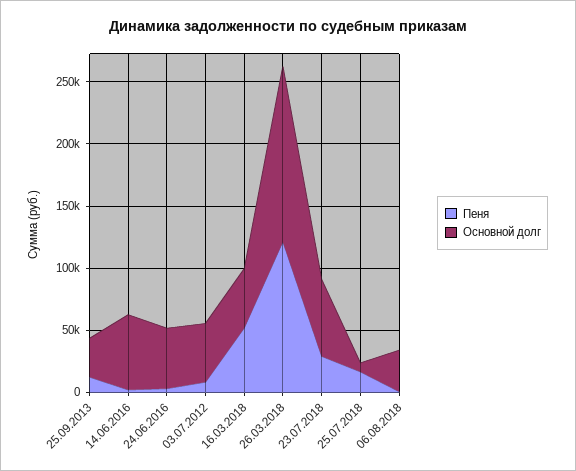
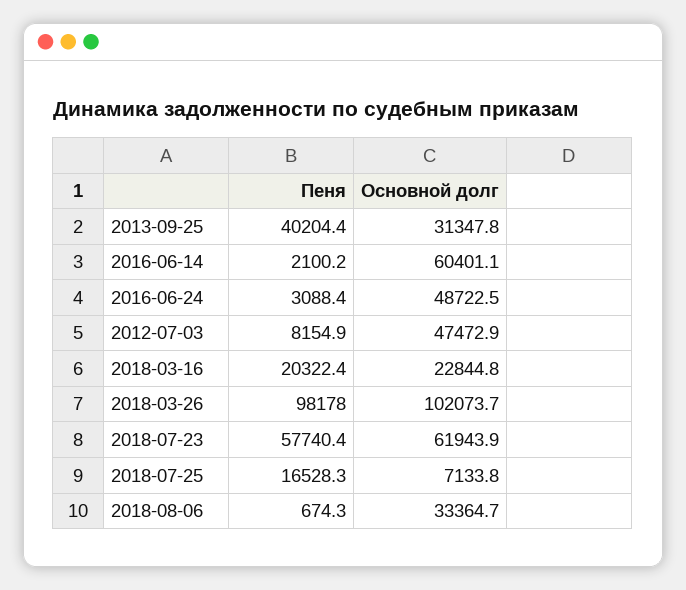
Пеня, 25.09.2013: 10000 -> 40204.4
Пеня, 16.03.2018: 50000 -> 20322.4
Основной долг, 16.03.2018: 50000 -> 22844.8
Пеня, 26.03.2018: 120000 -> 98178
Основной долг, 26.03.2018: 140000 -> 102073.7
Пеня, 23.07.2018: 30000 -> 57740.4

